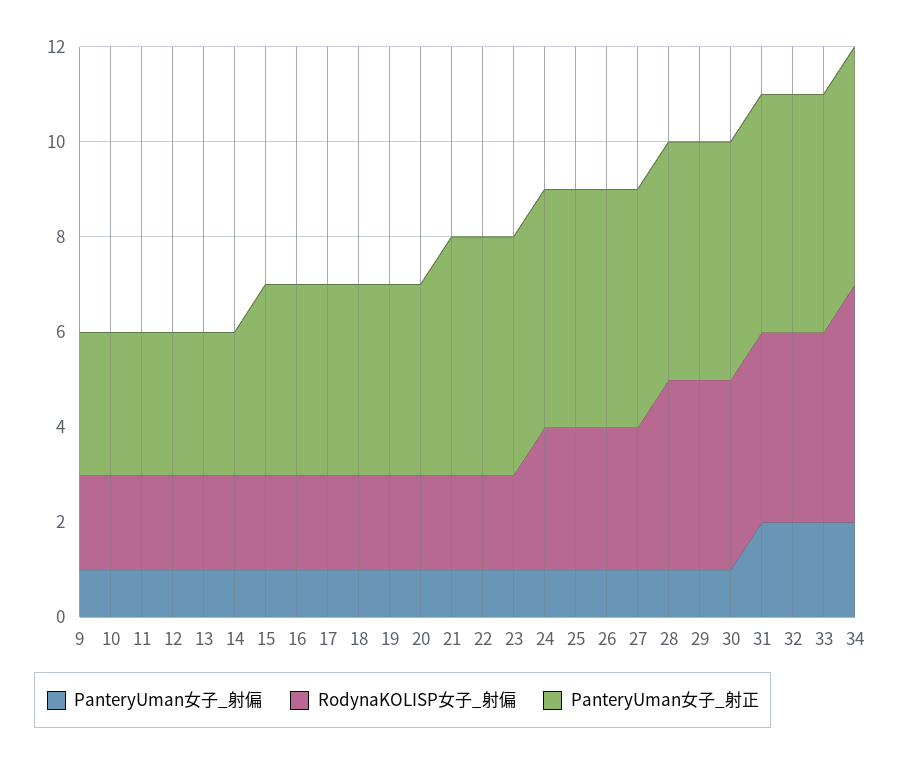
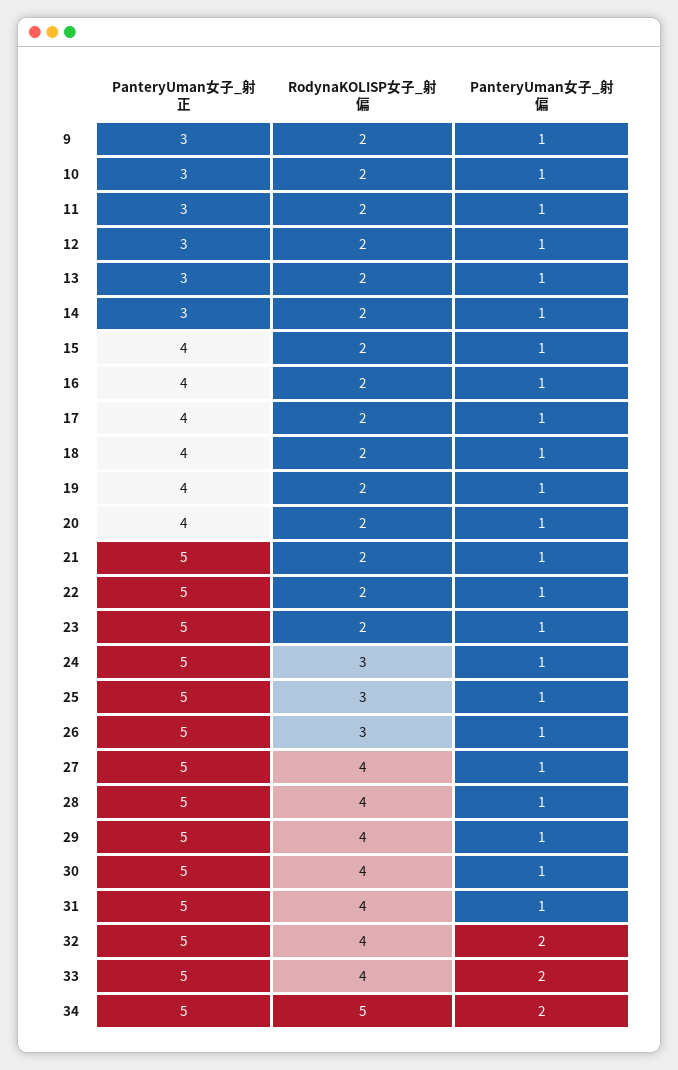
RodynaKOLISP女子_射偏, 27: 3 -> 4
PanteryUman女子_射偏, 31: 2 -> 1

